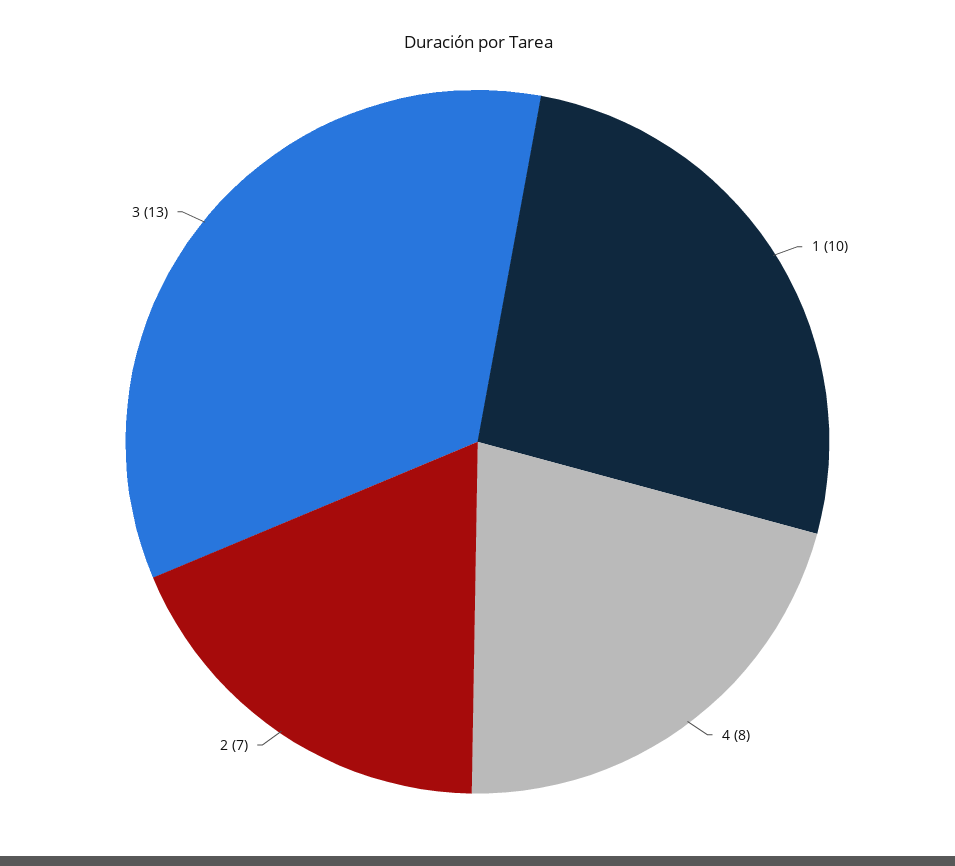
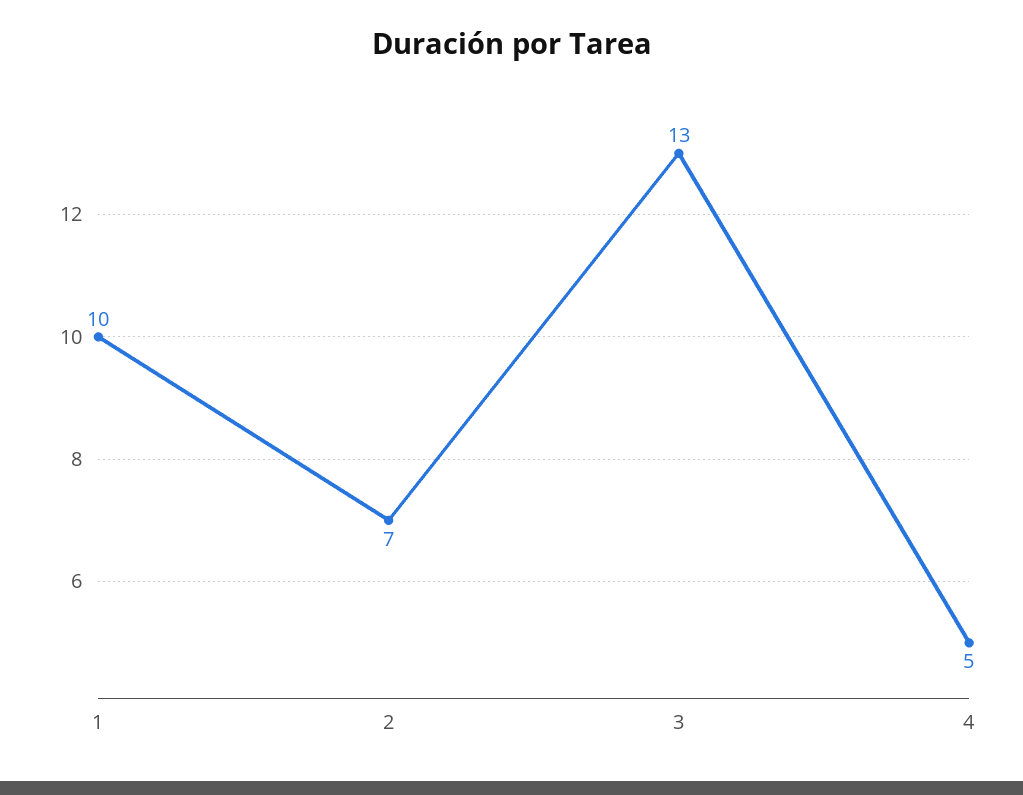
4: 8 -> 5

